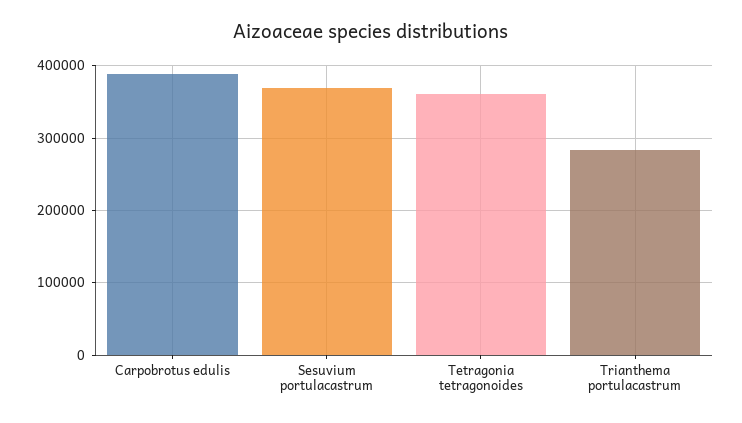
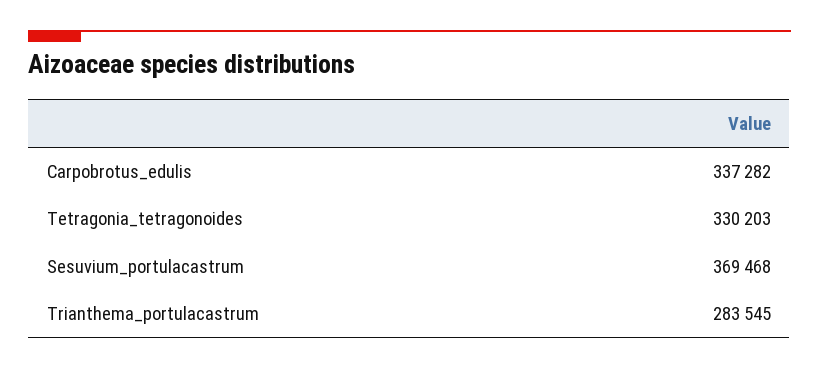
Carpobrotus edulis: 390000 -> 337282
Tetragonia tetragonoides: 360000 -> 330203

